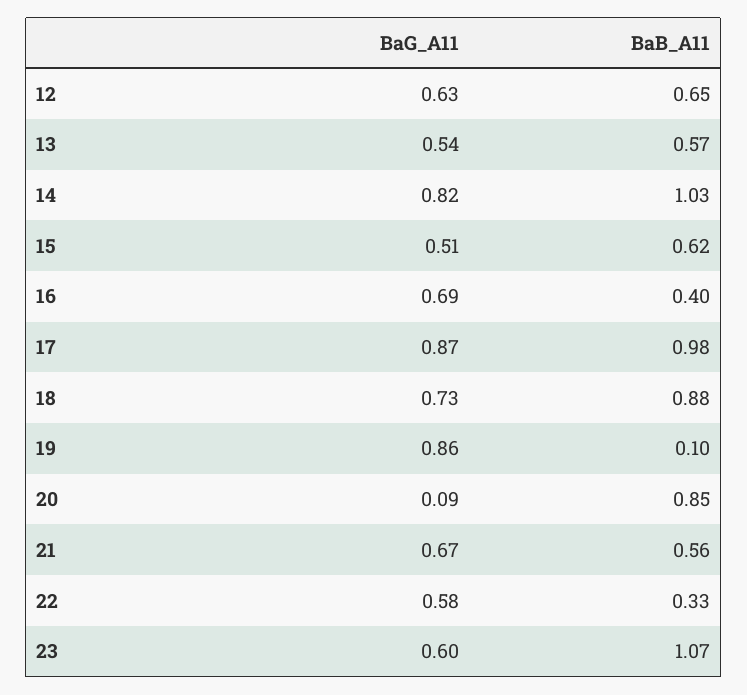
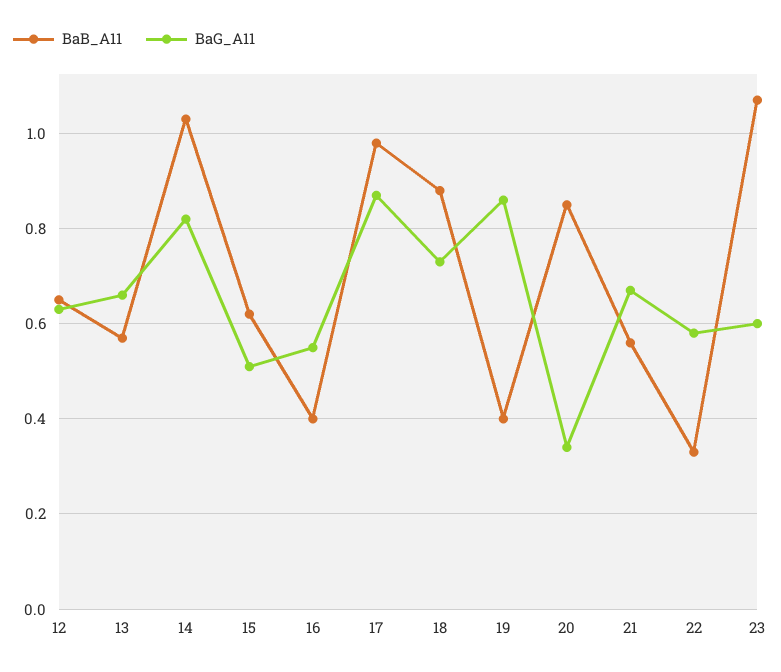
BaG_A11, 13: 0.54 -> 0.65
BaG_A11, 16: 0.69 -> 0.55
BaB_A11, 19: 0.1 -> 0.4
BaG_A11, 20: 0.09 -> 0.35

